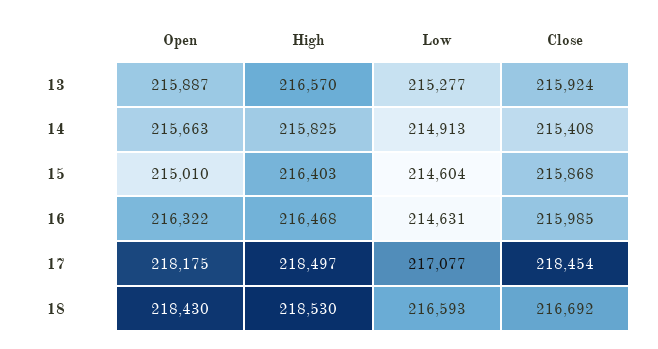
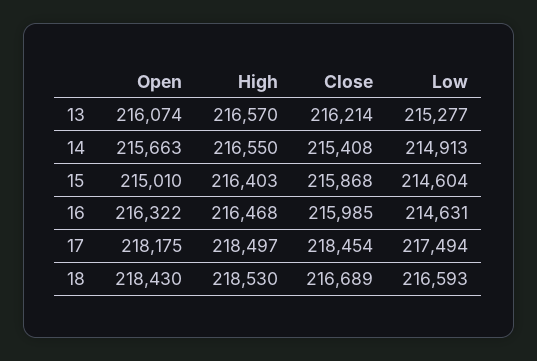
Open, 13: 215887 -> 216074
Close, 13: 215924 -> 216214
High, 14: 215825 -> 216550
Low, 17: 217077 -> 217494
Close, 18: 216692 -> 216689

